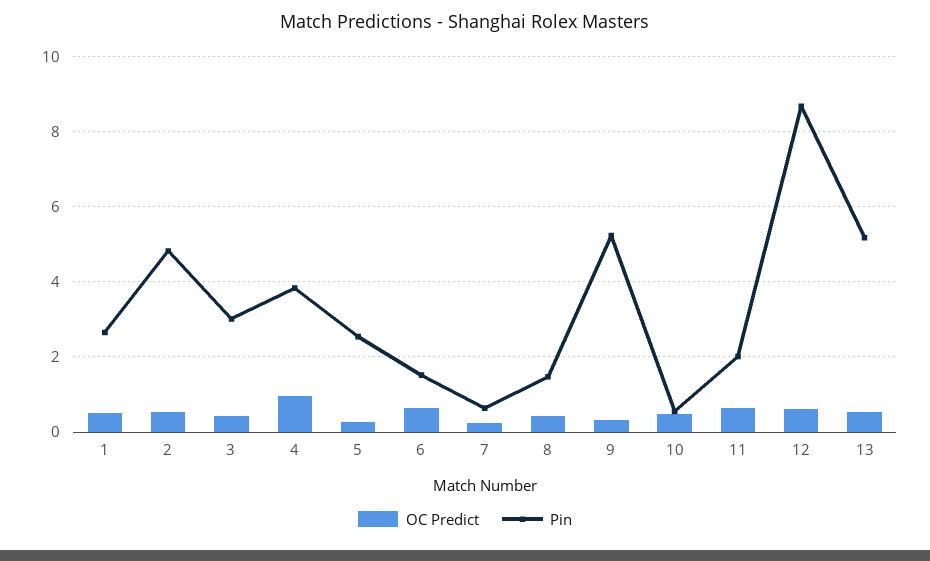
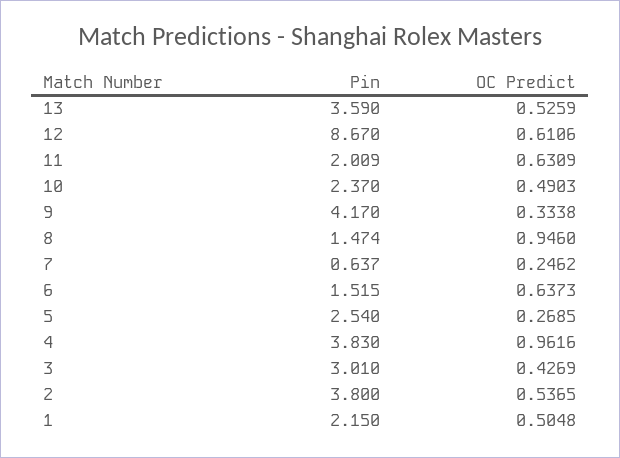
Pin, 1: 2.6 -> 2.15
Pin, 2: 4.8 -> 3.8
OC Predict, 8: 0.4 -> 0.946
Pin, 9: 5.2 -> 4.17
Pin, 10: 0.6 -> 2.37
Pin, 13: 5.2 -> 3.59

